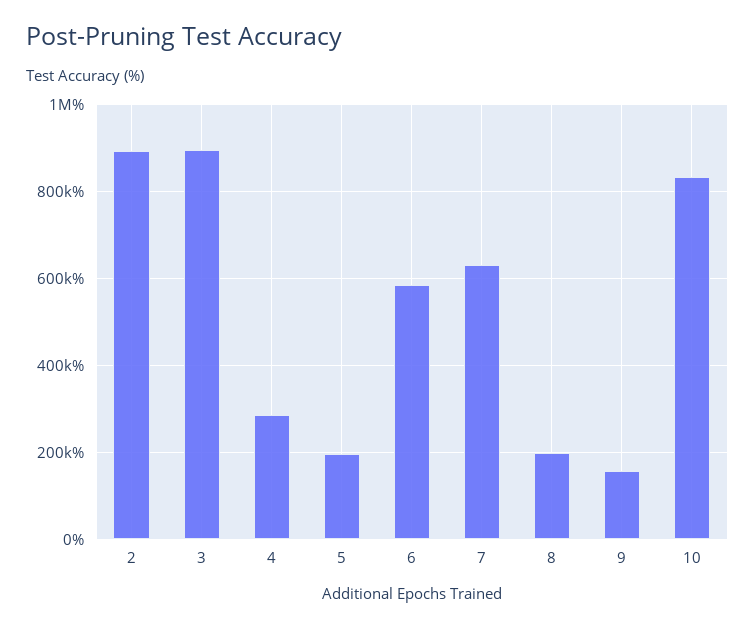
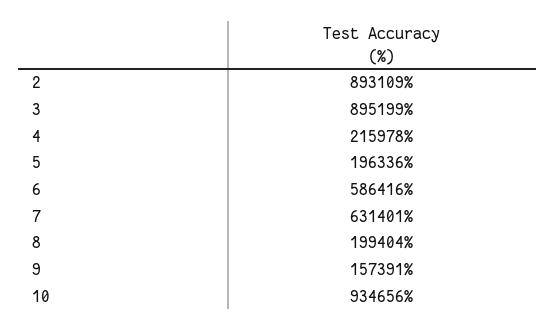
4: 280000 -> 215978
10: 840000 -> 934656

